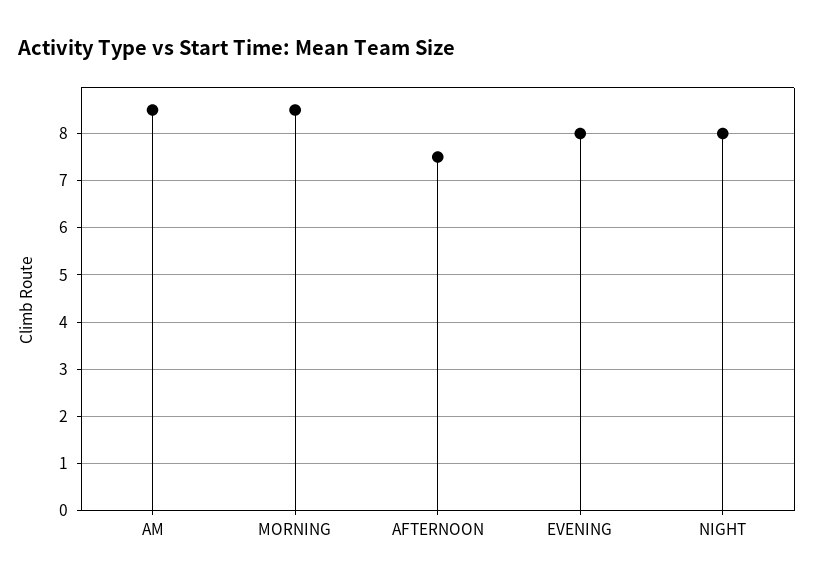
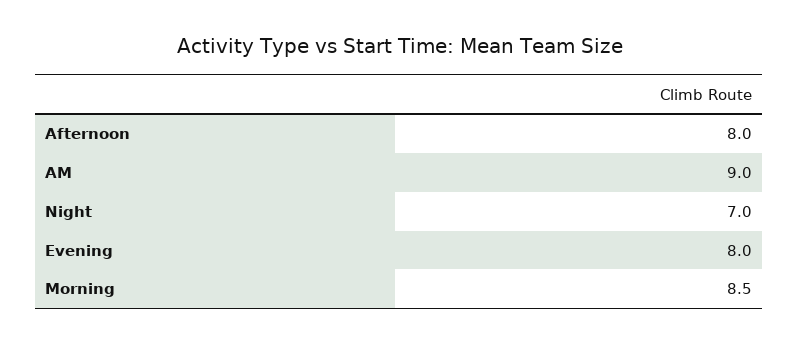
AM: 8.5 -> 9
AFTERNOON: 7.5 -> 8
NIGHT: 8 -> 7

